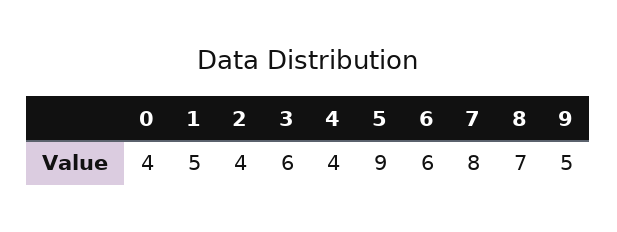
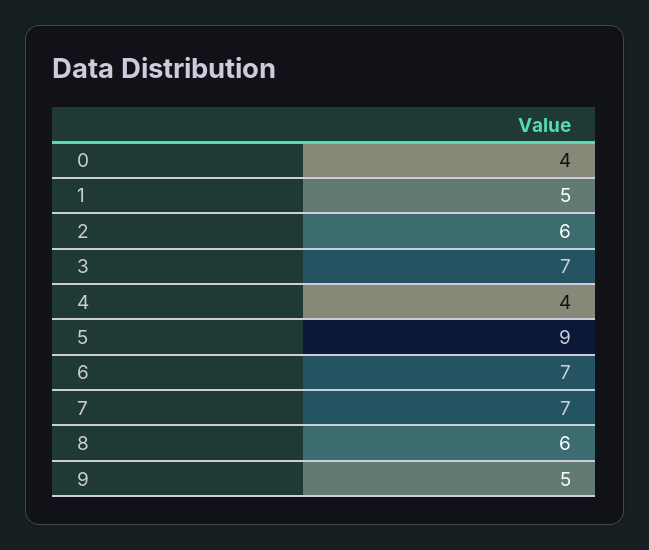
2: 4 -> 6
3: 6 -> 7
6: 6 -> 7
7: 8 -> 7
8: 7 -> 6

